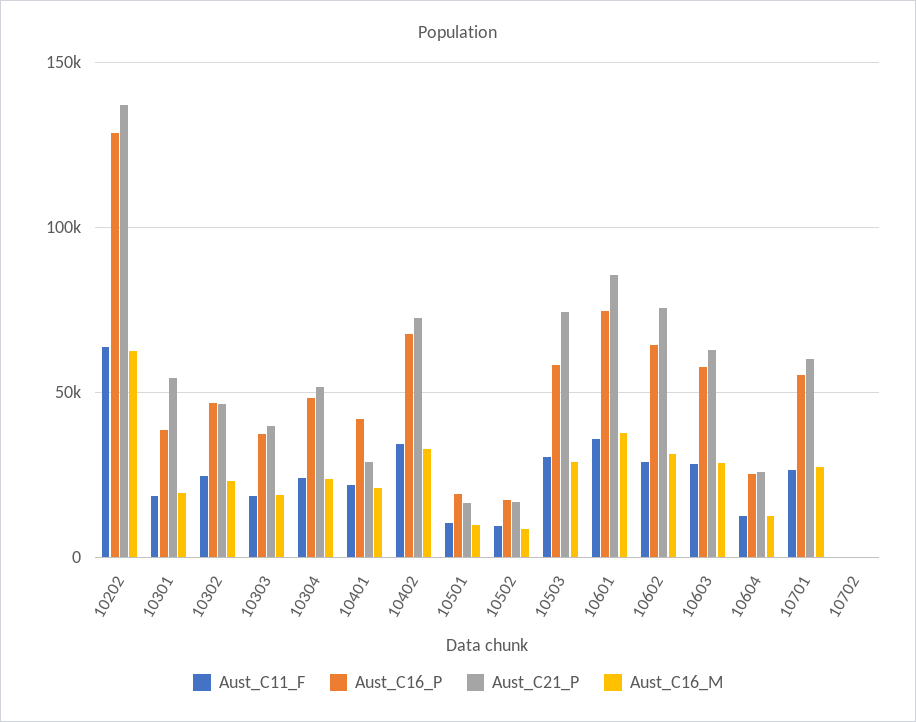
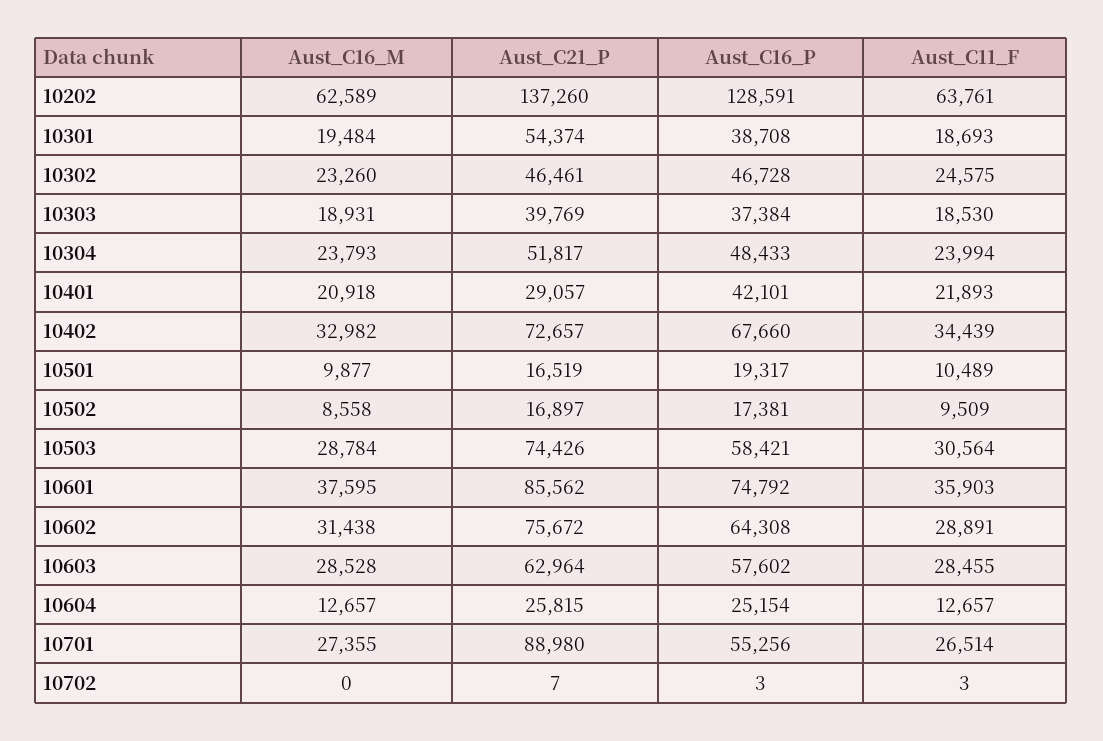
Aust_C21_P, 10701: 60000 -> 88980

